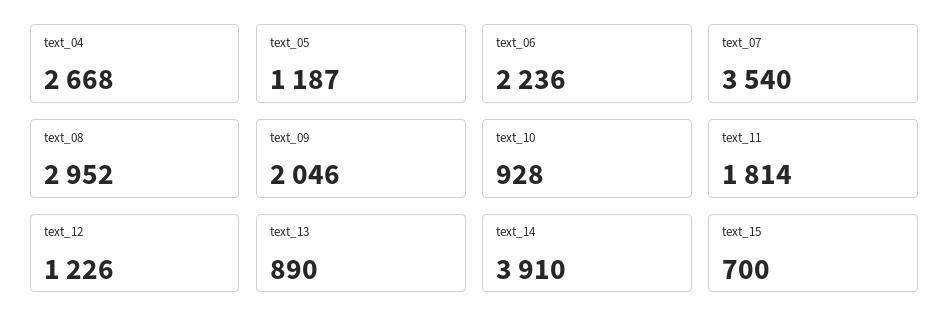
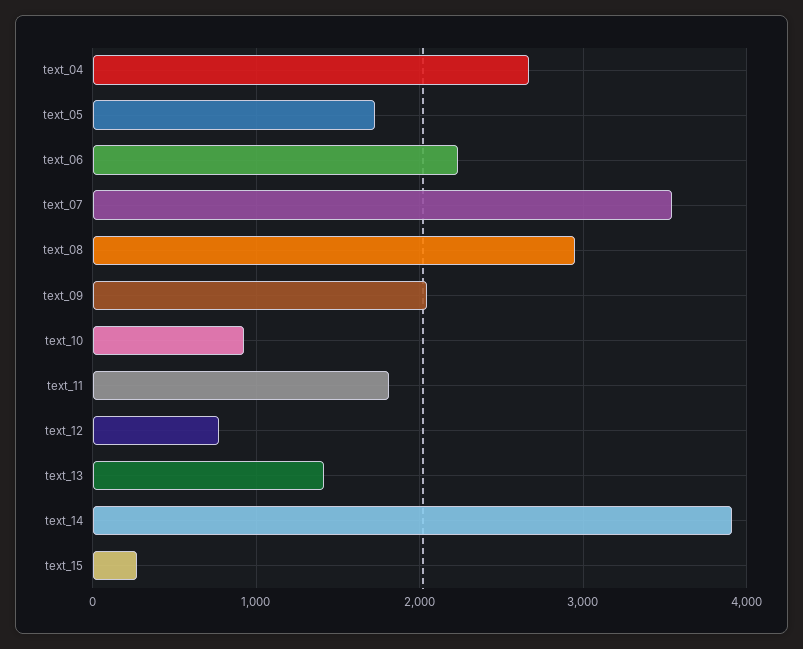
text_05: 1187 -> 1700
text_12: 1226 -> 800
text_13: 890 -> 1400
text_15: 700 -> 300

